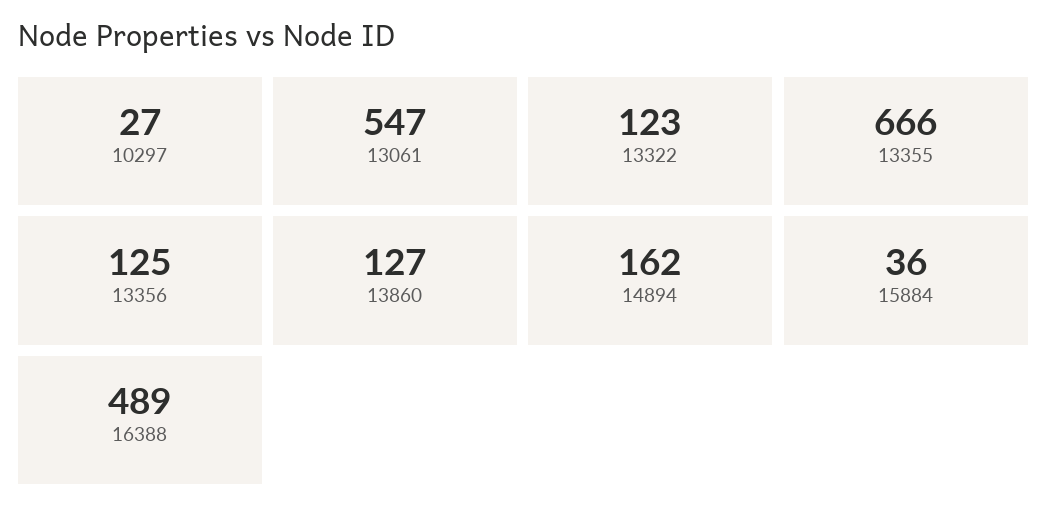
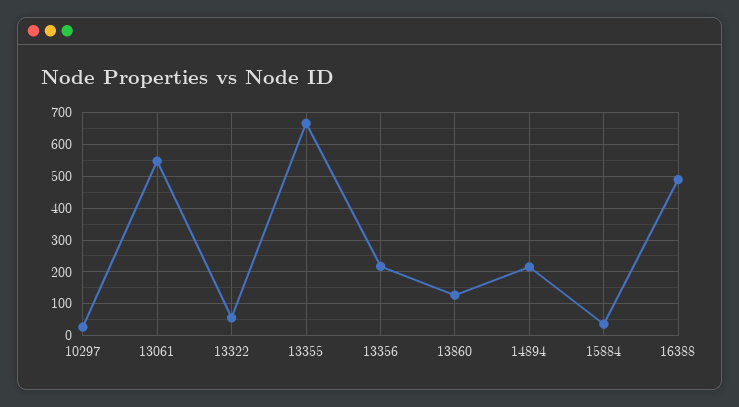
13322: 123 -> 60
13356: 125 -> 220
14894: 162 -> 220

